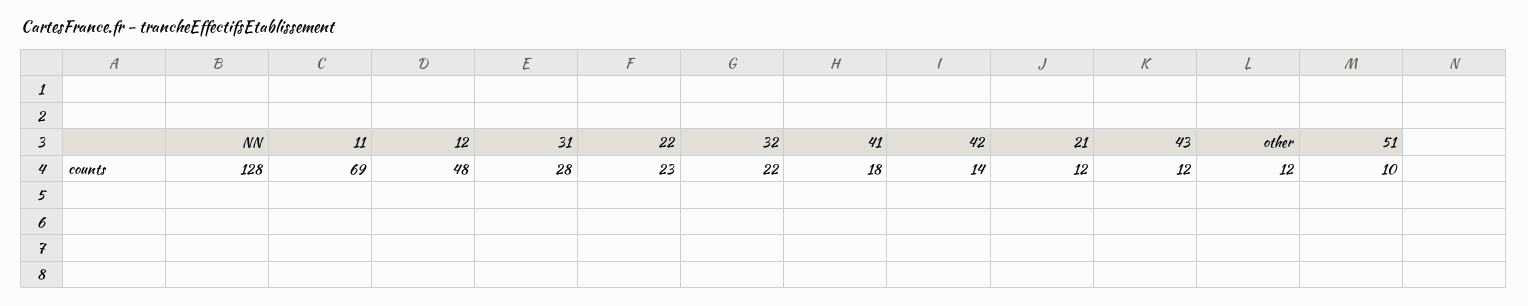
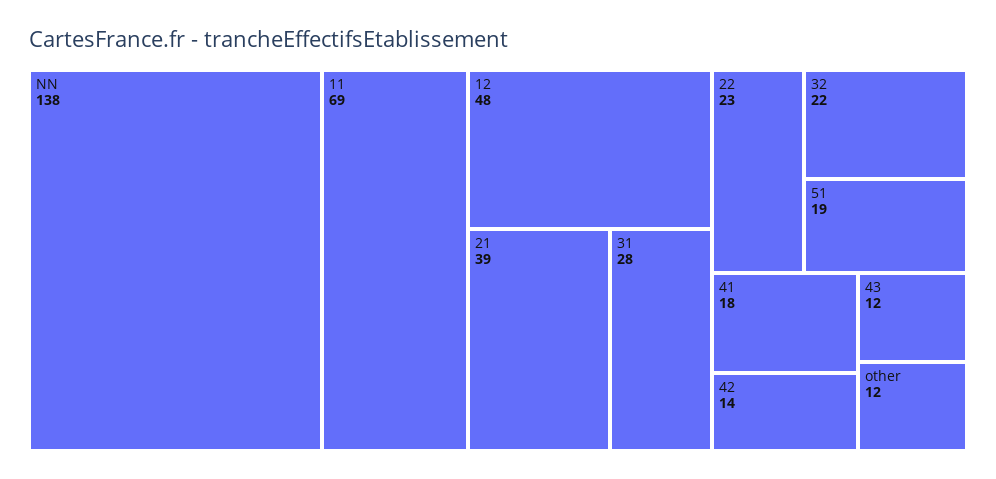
NN: 128 -> 138
21: 12 -> 39
51: 10 -> 19

